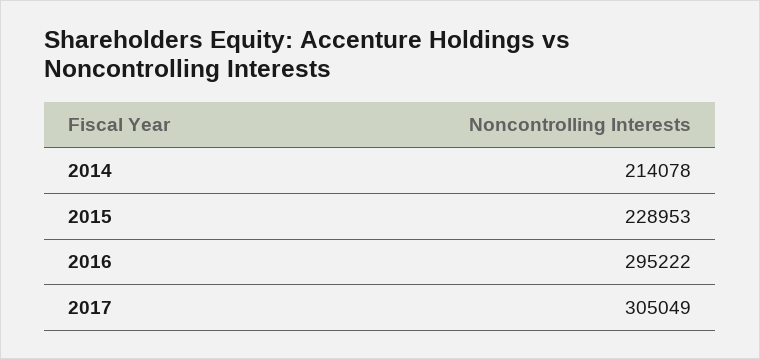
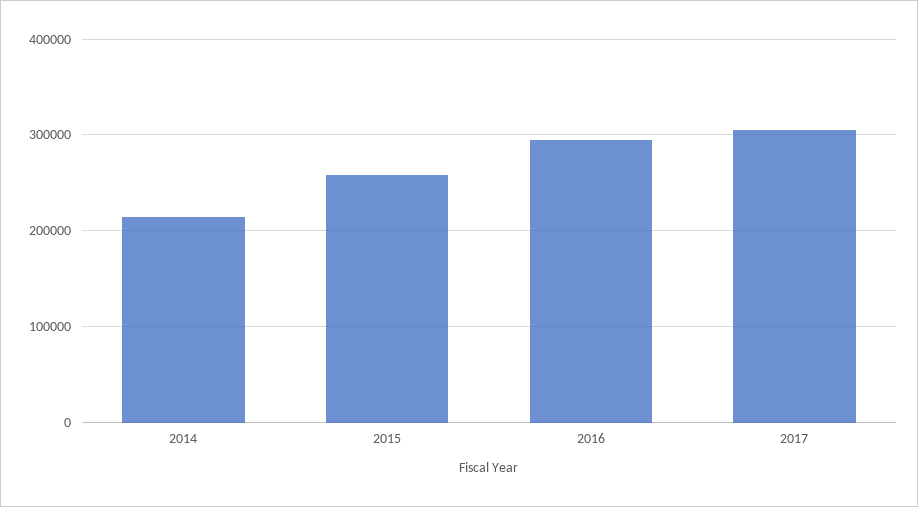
2015: 228953 -> 260000

